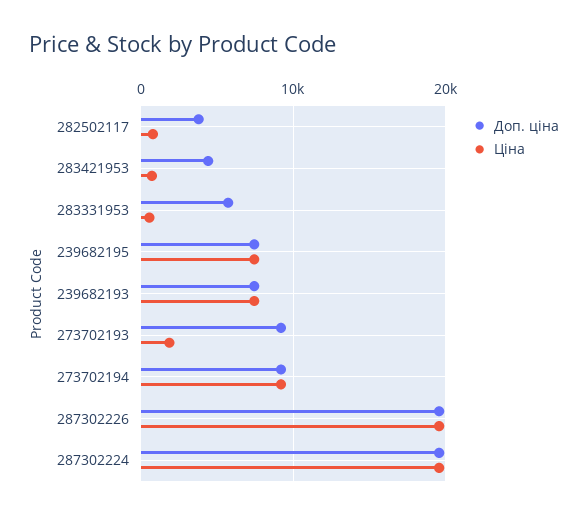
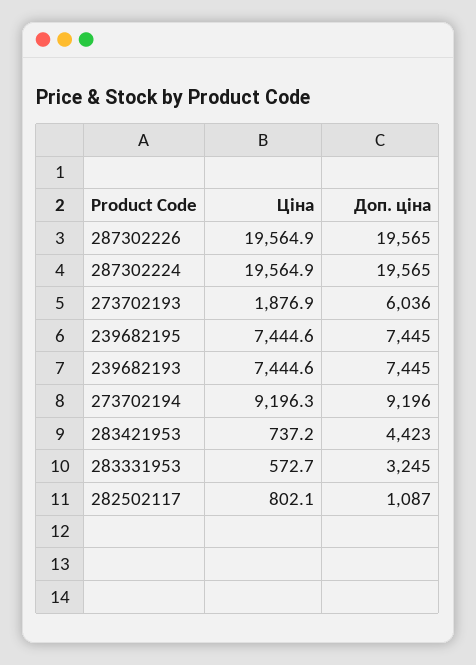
Доп. ціна, 282502117: 4000 -> 1087
Доп. ціна, 283331953: 6000 -> 3245
Доп. ціна, 273702193: 9000 -> 6036

